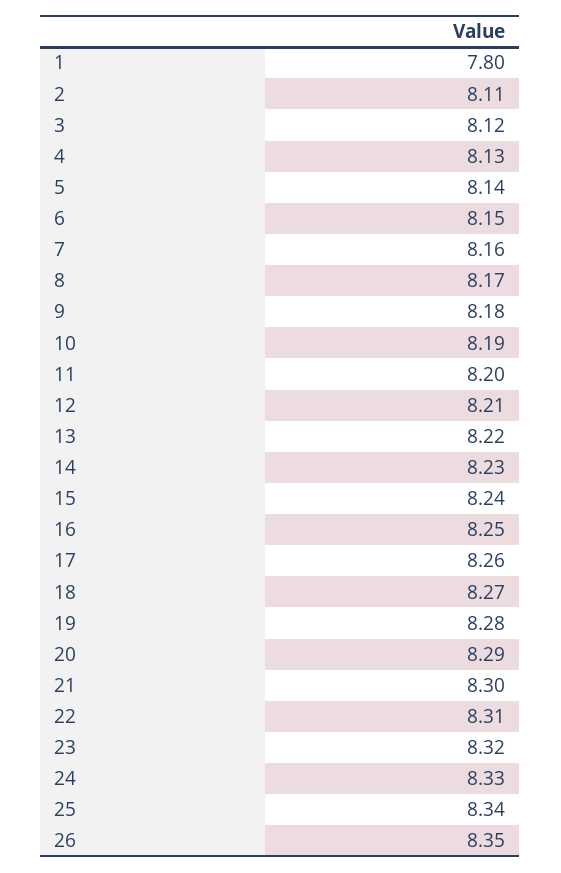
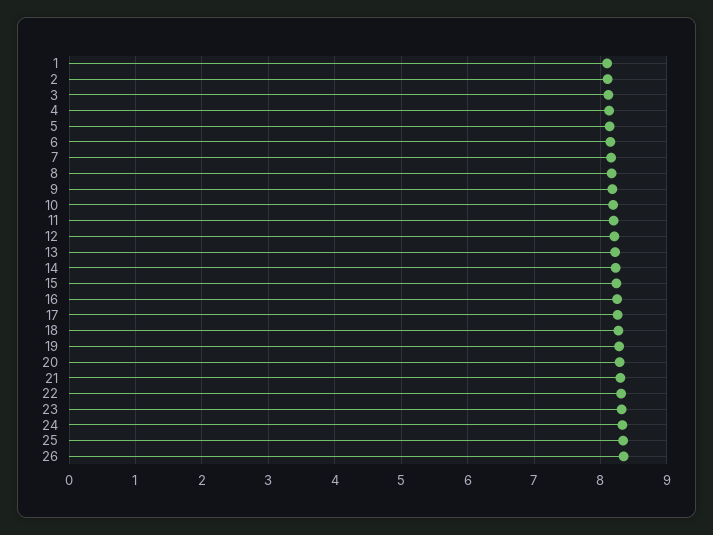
1: 7.8 -> 8.1

